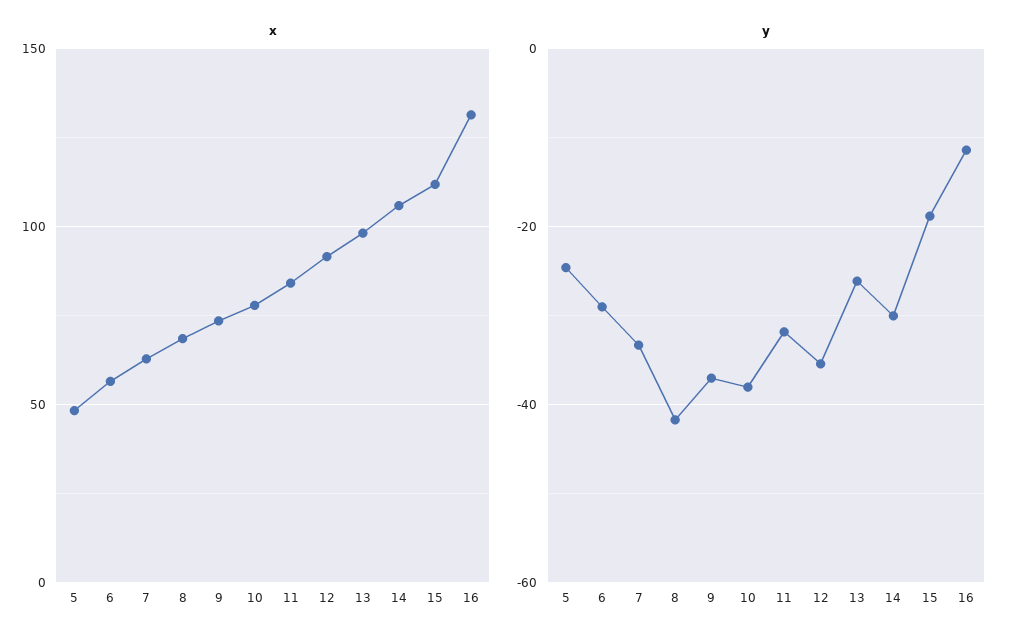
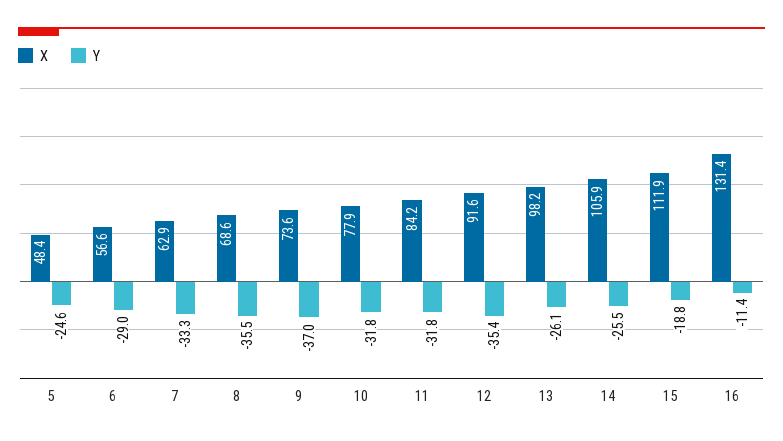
y, 8: -42 -> -35.5
y, 10: -38 -> -31.8
y, 14: -30 -> -25.5

